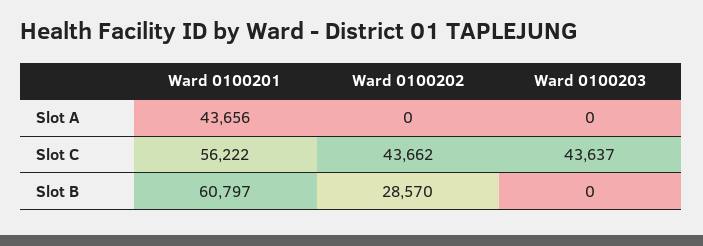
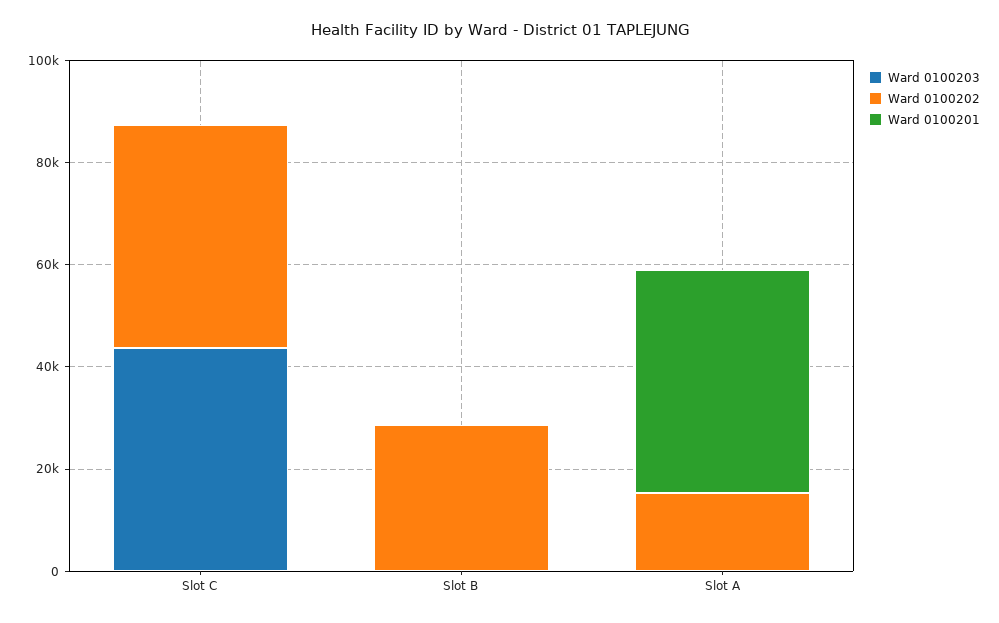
Ward 0100202, Slot A: 0 -> 15000
Ward 0100201, Slot C: 56222 -> 0
Ward 0100201, Slot B: 60797 -> 0

